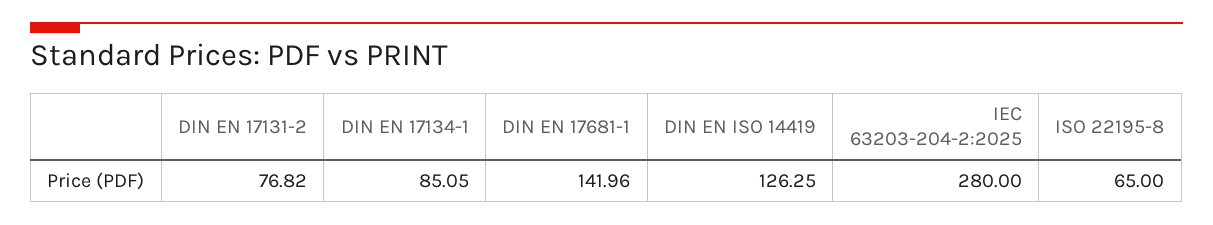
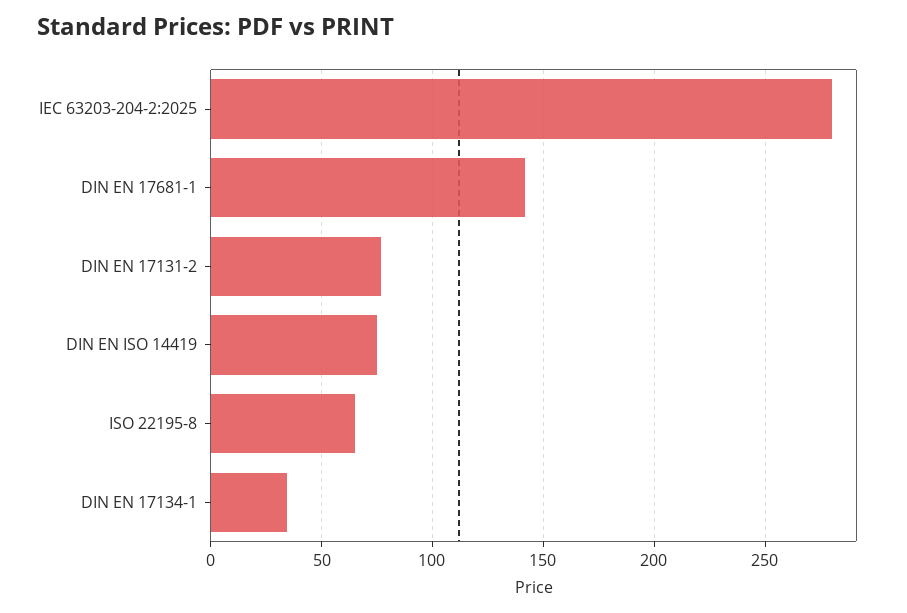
DIN EN 17134-1: 85.05 -> 35
DIN EN ISO 14419: 126.25 -> 75

